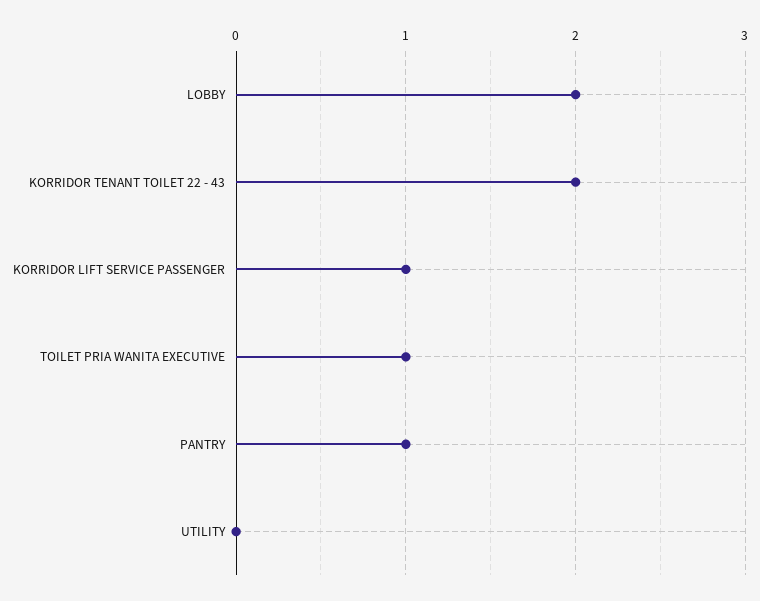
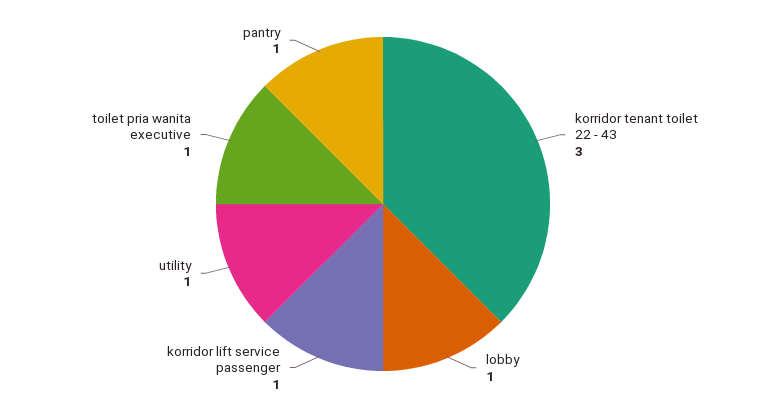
LOBBY: 2 -> 1
KORRIDOR TENANT TOILET 22 - 43: 2 -> 3
UTILITY: 0 -> 1

